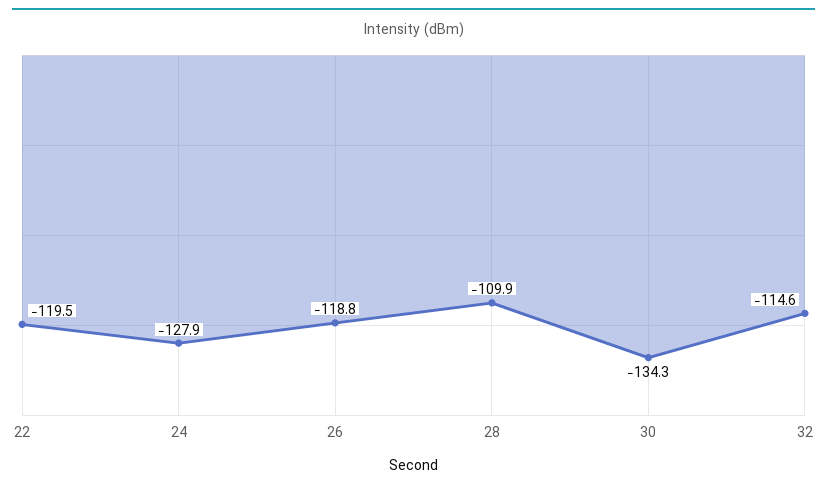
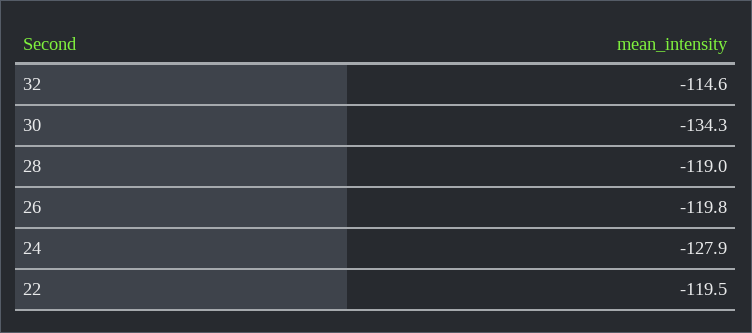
26: -118.8 -> -119.8
28: -109.9 -> -119

